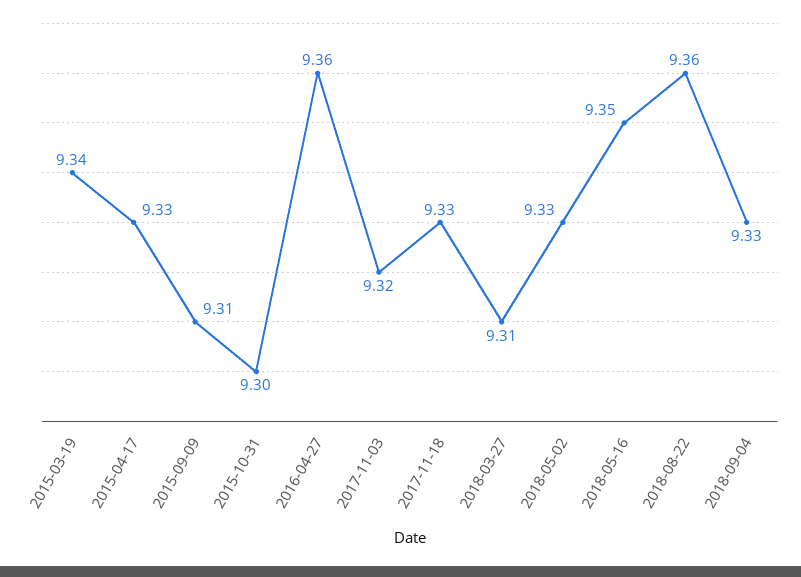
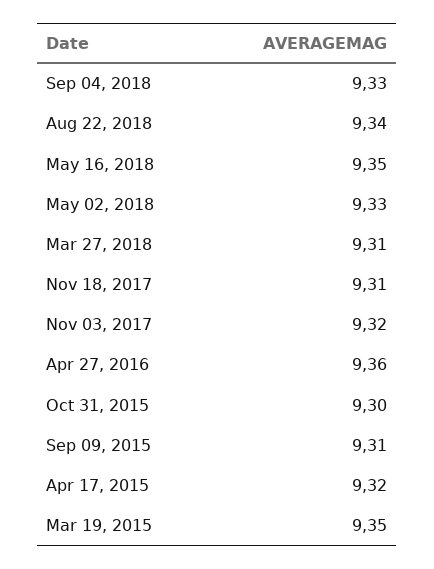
2015-03-19: 9.34 -> 9.35
2015-04-17: 9.33 -> 9.32
2017-11-18: 9.33 -> 9.31
2018-08-22: 9.36 -> 9.34

